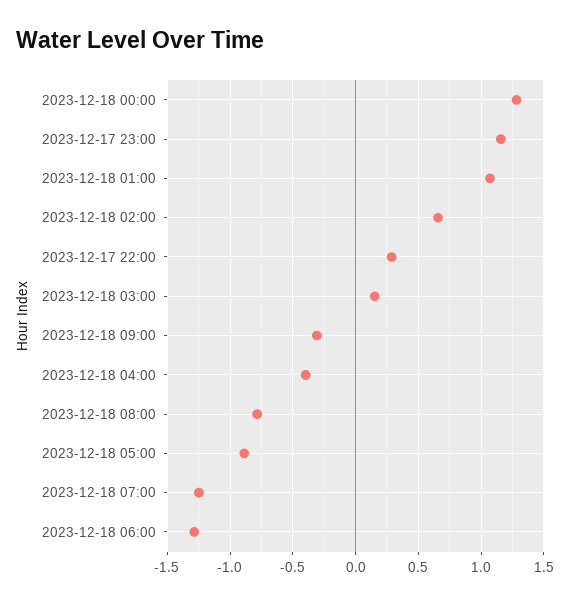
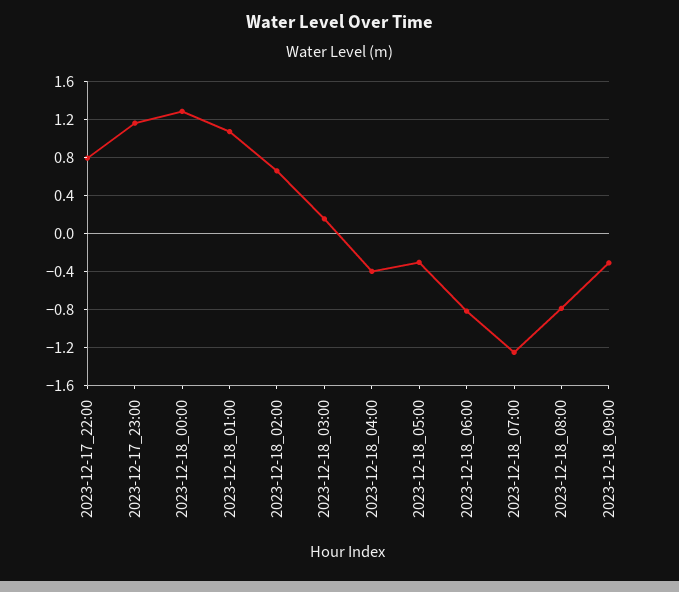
2023-12-17 22:00: 0.3 -> 0.8
2023-12-18 05:00: -0.9 -> -0.3
2023-12-18 06:00: -1.3 -> -0.8

